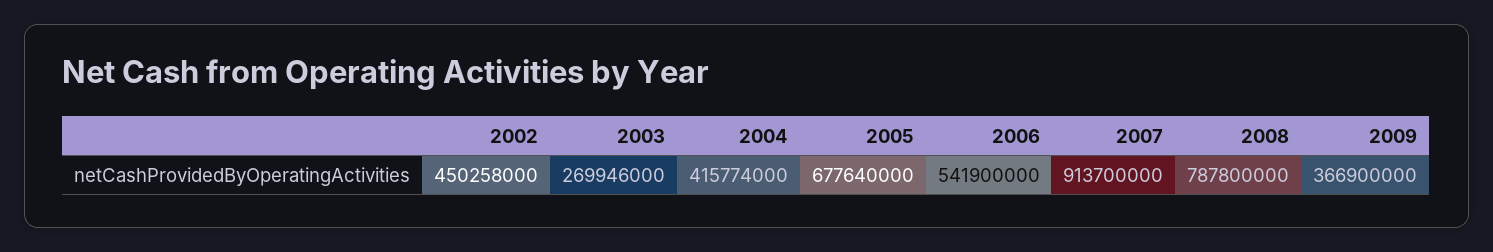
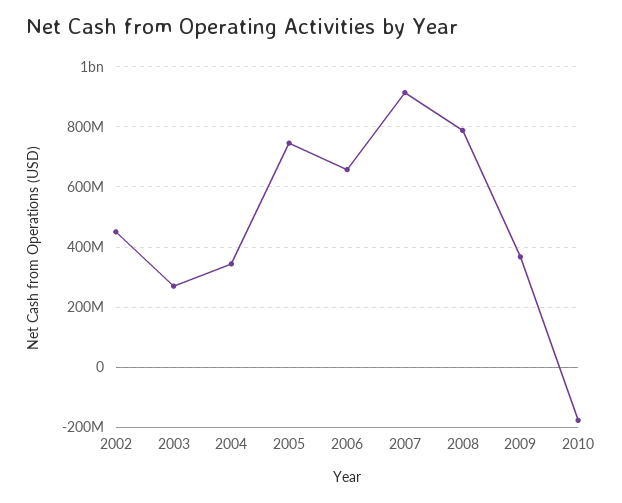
2004: 415774000 -> 340000000
2005: 677640000 -> 740000000
2006: 541900000 -> 660000000
2010: none -> -180000000

